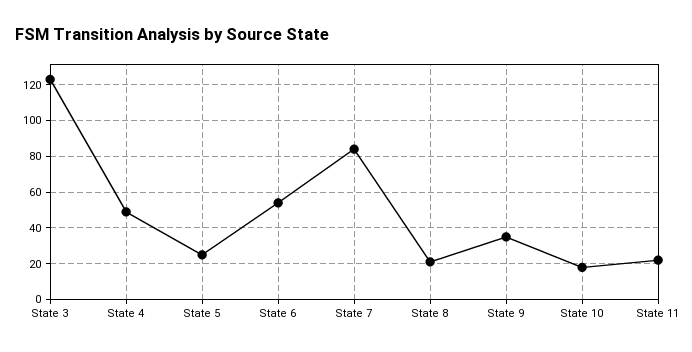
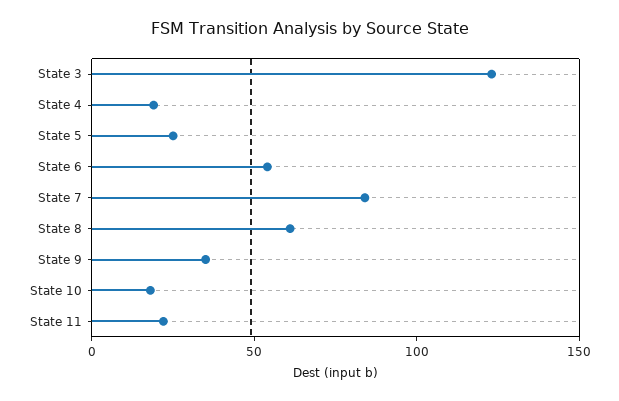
State 4: 50 -> 20
State 8: 20 -> 60

